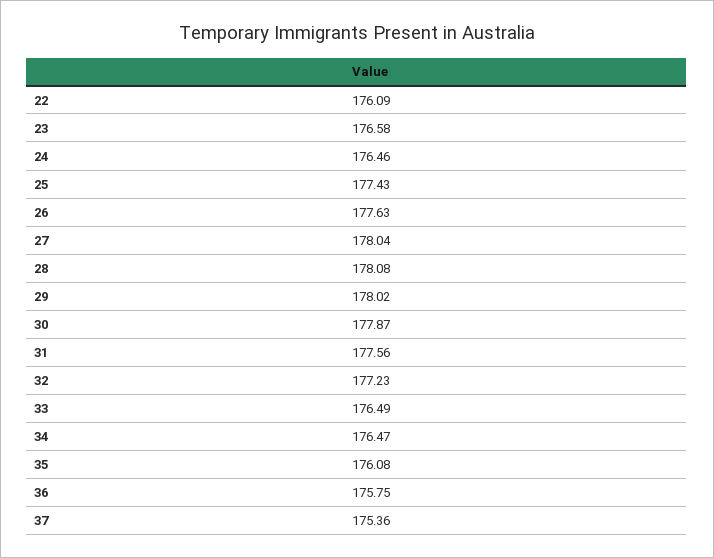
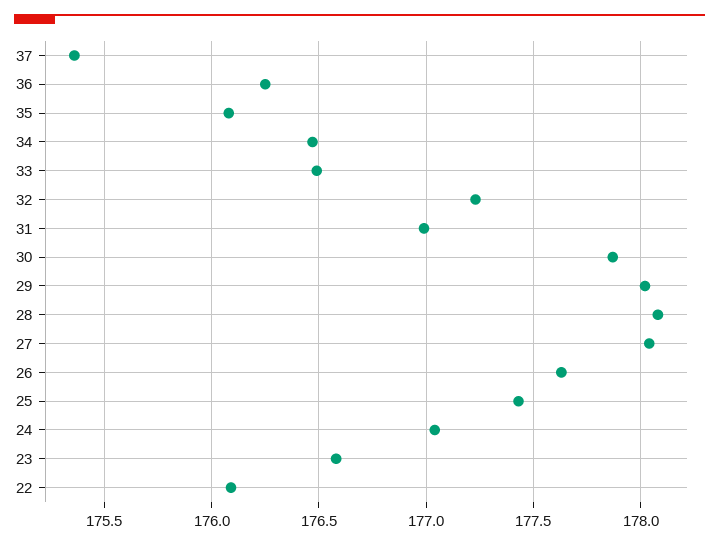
24: 176.46 -> 177.05
31: 177.56 -> 177
36: 175.75 -> 176.25

